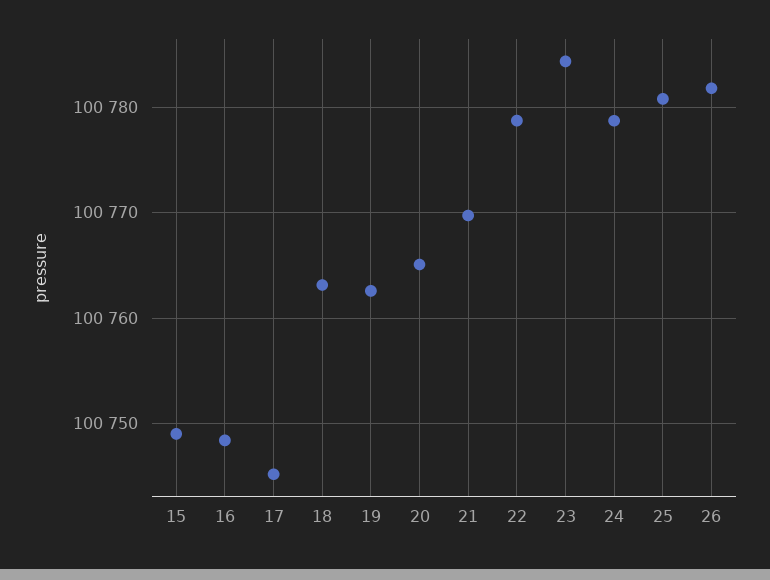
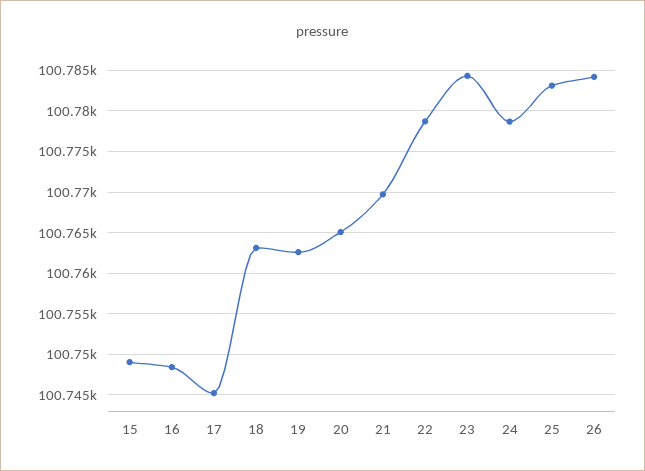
25: 100781 -> 100783
26: 100782 -> 100784

